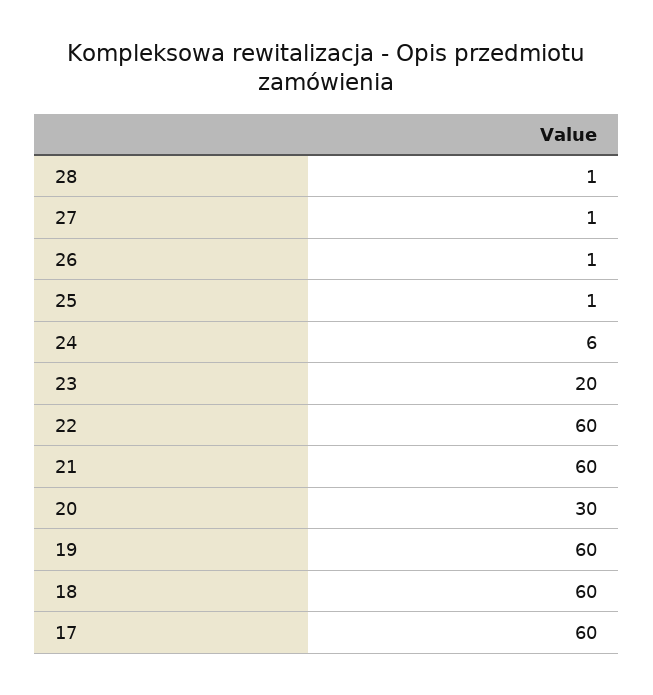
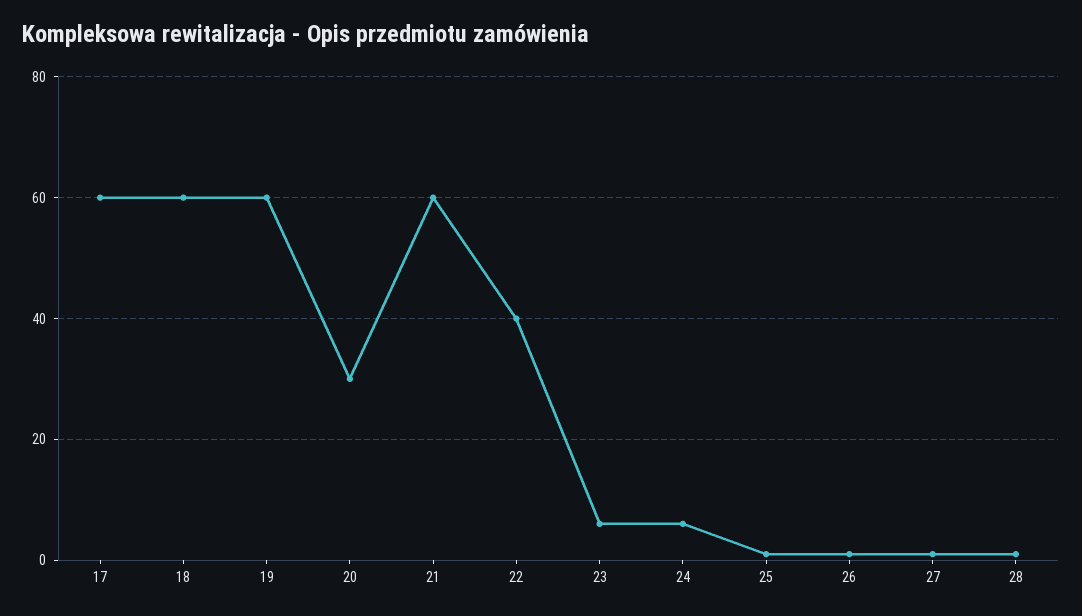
23: 20 -> 5
22: 60 -> 40

